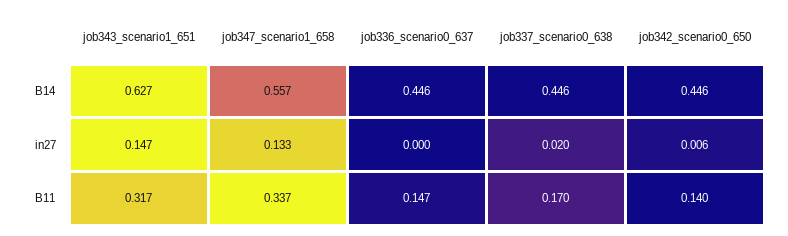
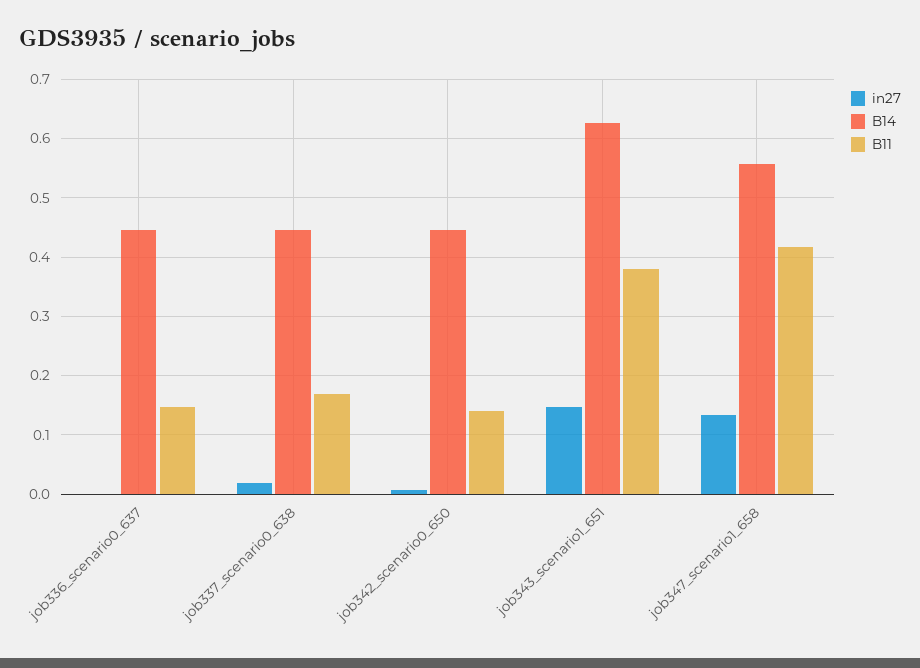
B11, job343_scenario1_651: 0.317 -> 0.38
B11, job347_scenario1_658: 0.337 -> 0.42

